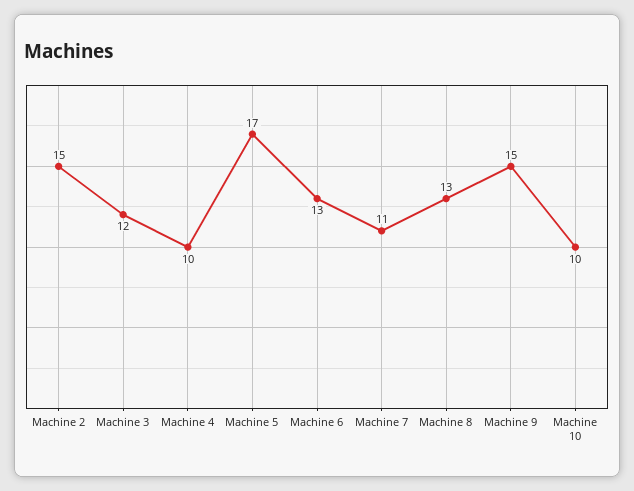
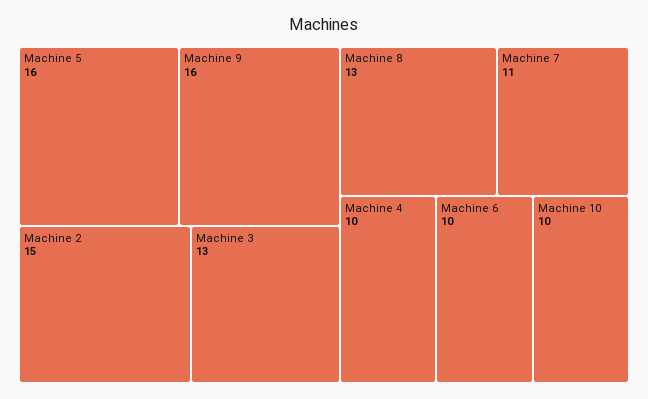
Machine 3: 12 -> 13
Machine 5: 17 -> 16
Machine 6: 13 -> 10
Machine 9: 15 -> 16

